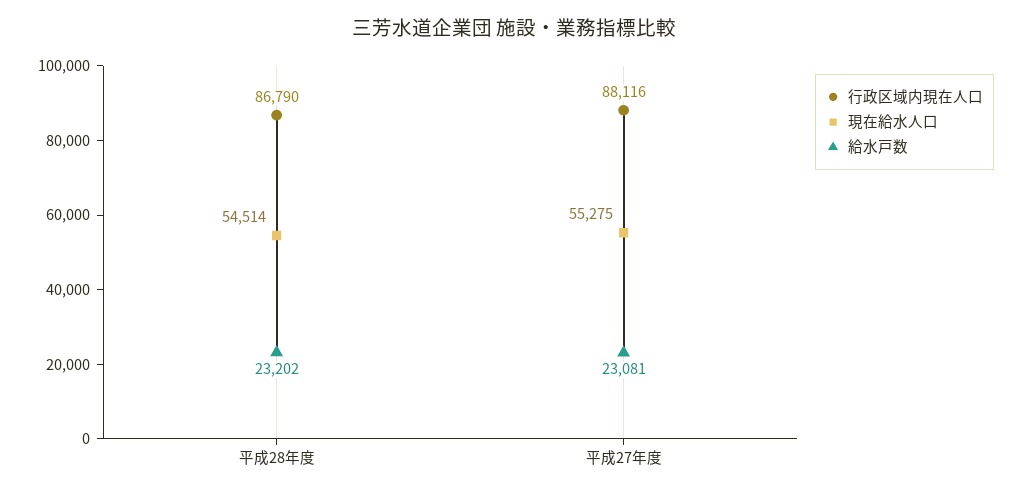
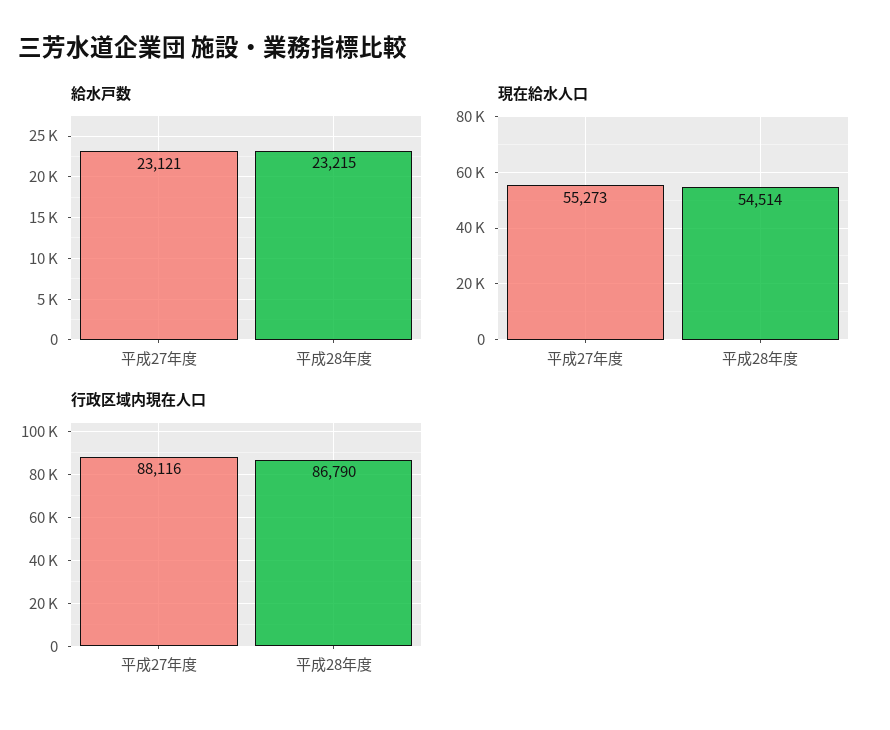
給水戸数, 平成28年度: 23202 -> 23215
現在給水人口, 平成27年度: 55275 -> 55273
給水戸数, 平成27年度: 23081 -> 23121

